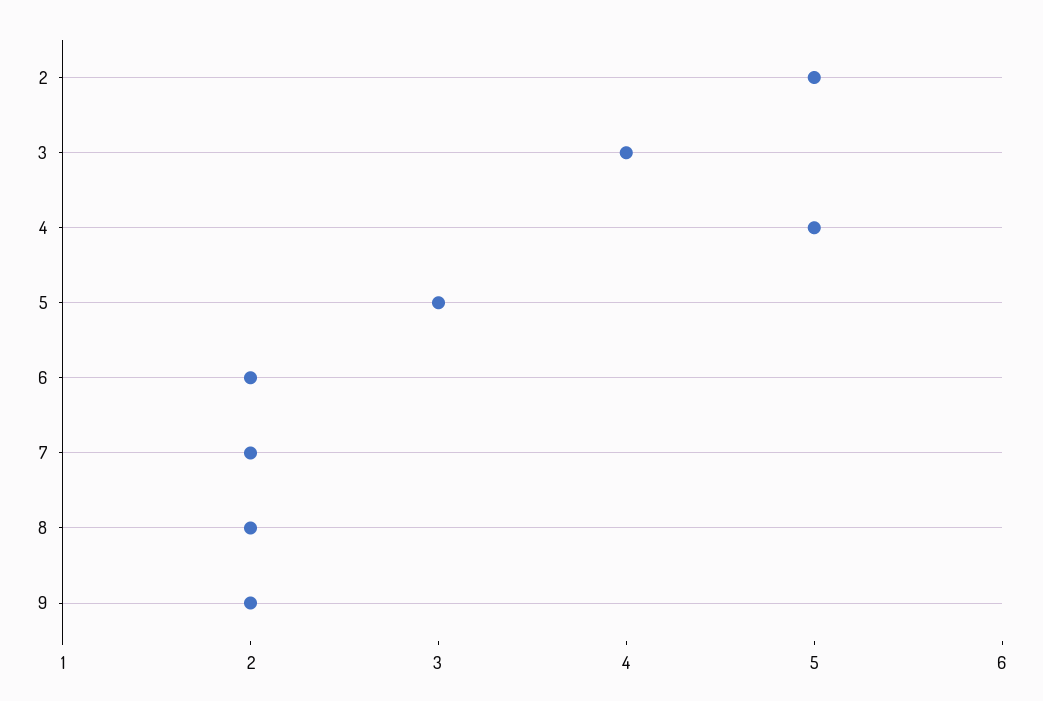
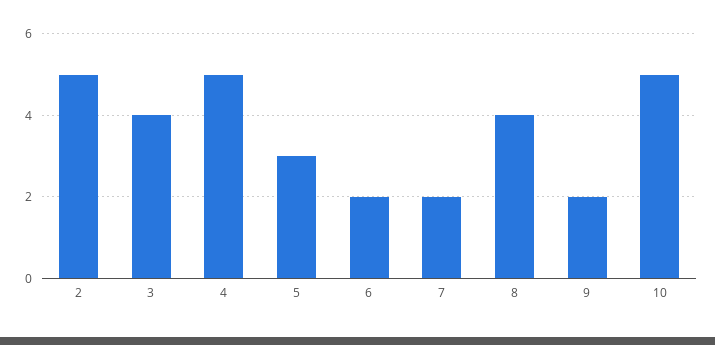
8: 2 -> 4
10: none -> 5

